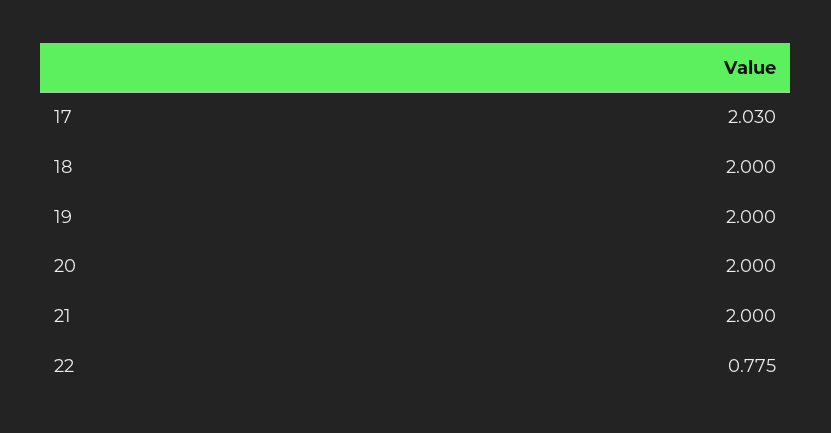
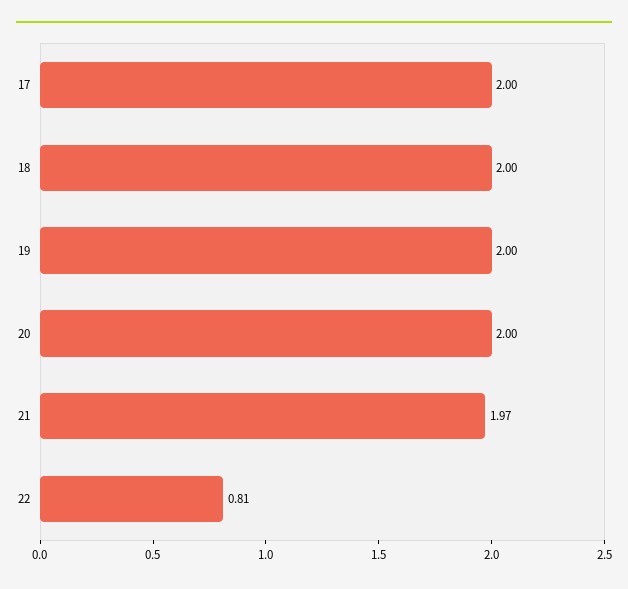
17: 2.03 -> 2
21: 2 -> 1.97
22: 0.775 -> 0.81

